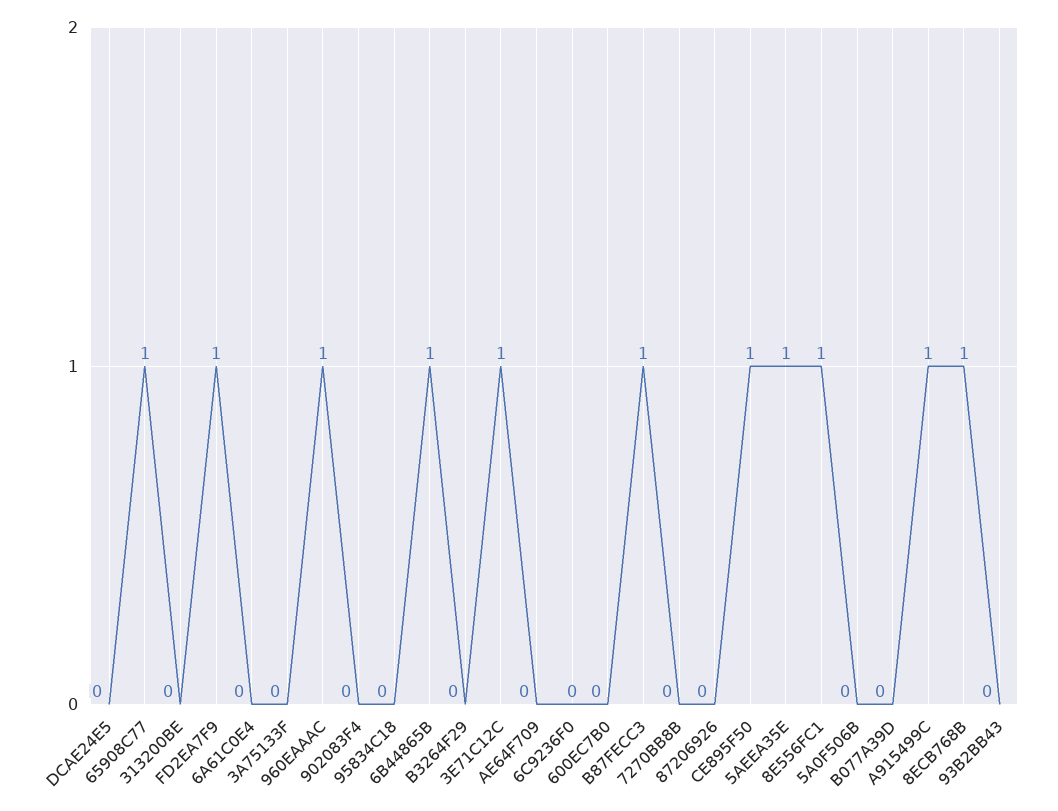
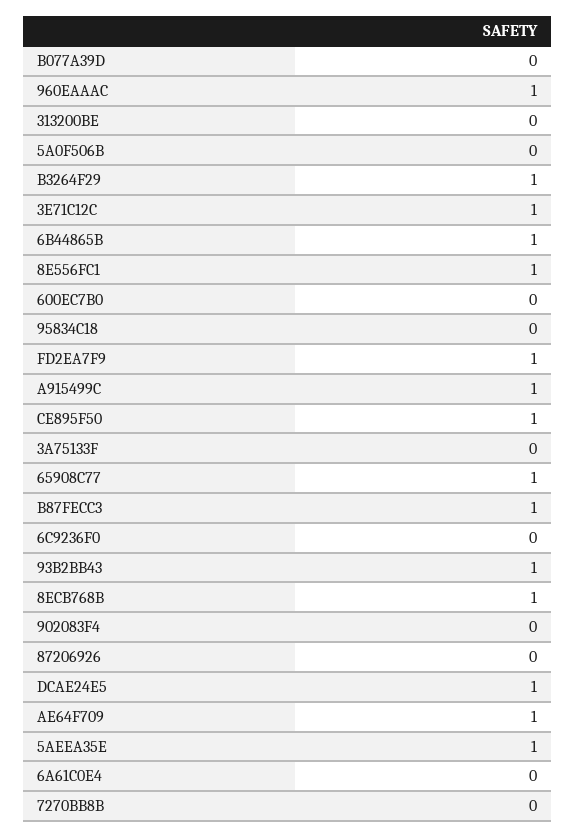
DCAE24E5: 0 -> 1
B3264F29: 0 -> 1
AE64F709: 0 -> 1
93B2BB43: 0 -> 1

